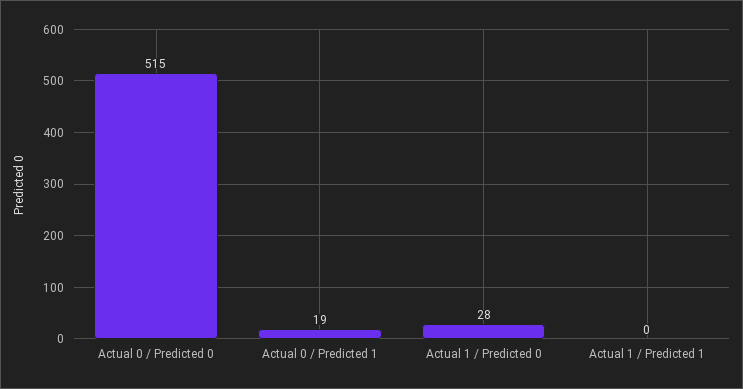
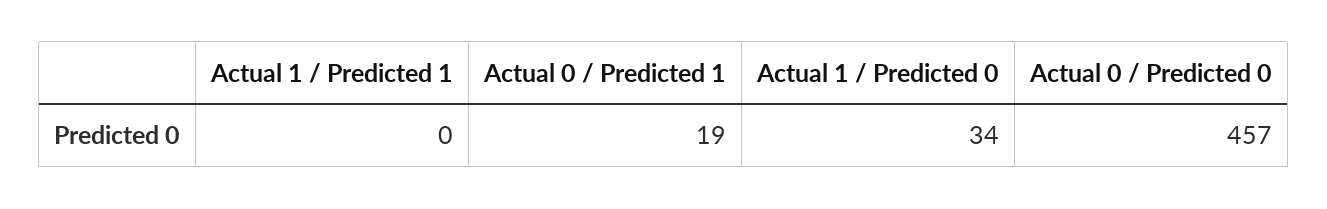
Actual 0 / Predicted 0: 515 -> 457
Actual 1 / Predicted 0: 28 -> 34

